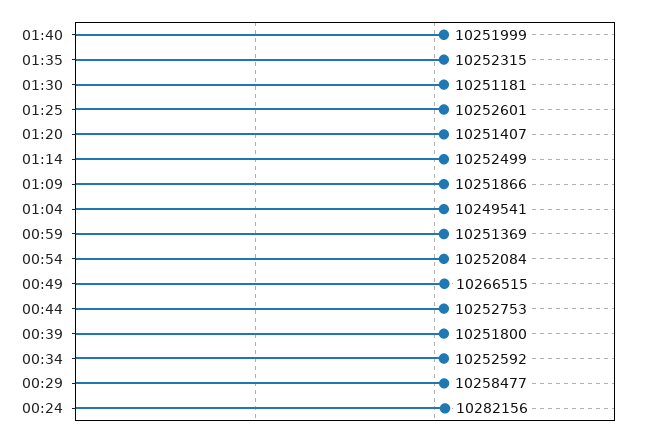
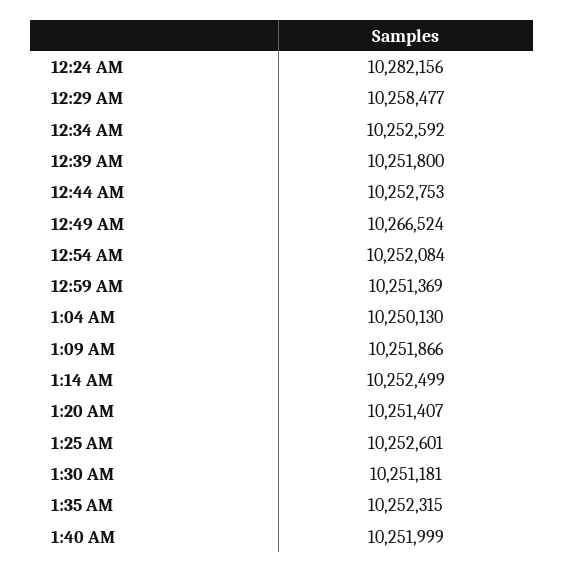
01:04: 10249541 -> 10250130
00:49: 10266515 -> 10266524

